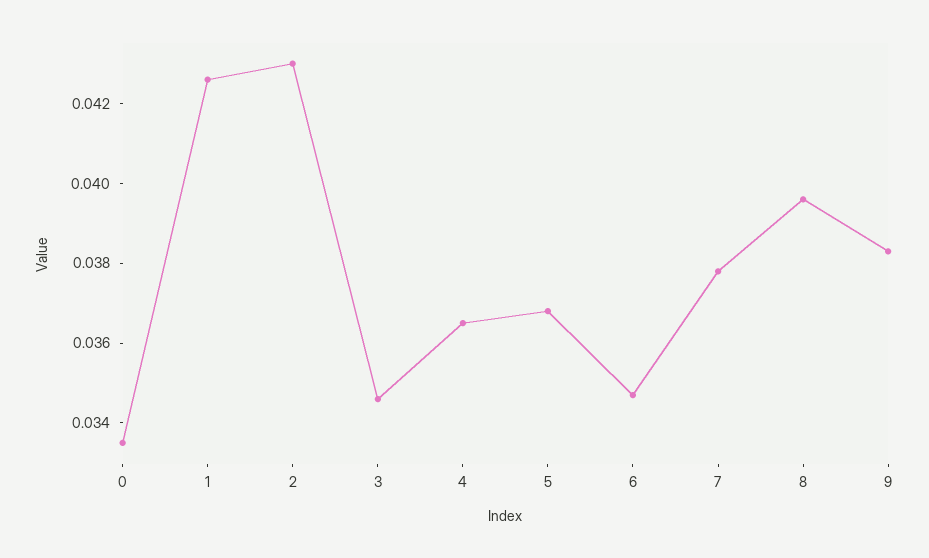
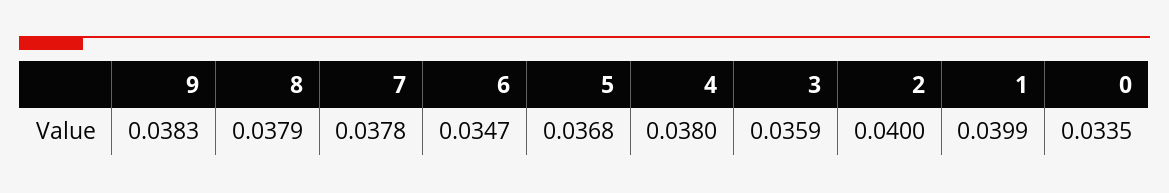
1: 0.0425 -> 0.0399
2: 0.043 -> 0.04
3: 0.0345 -> 0.0359
4: 0.0365 -> 0.038
8: 0.0395 -> 0.0379

